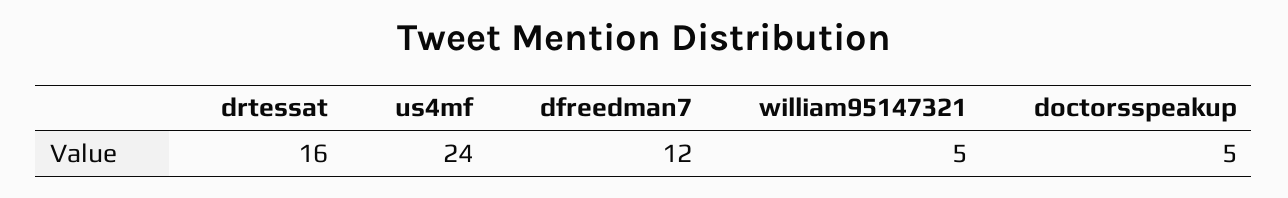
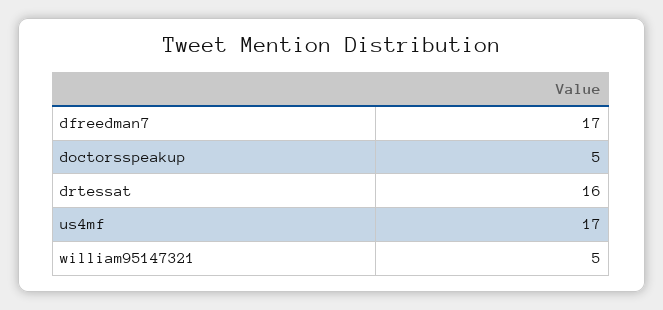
us4mf: 24 -> 17
dfreedman7: 12 -> 17

